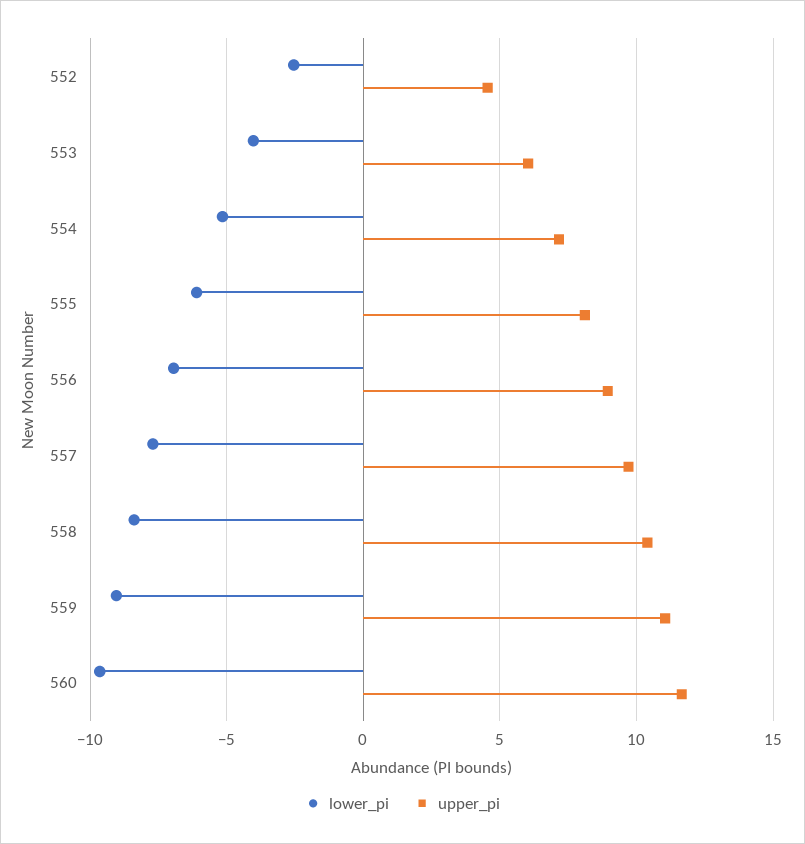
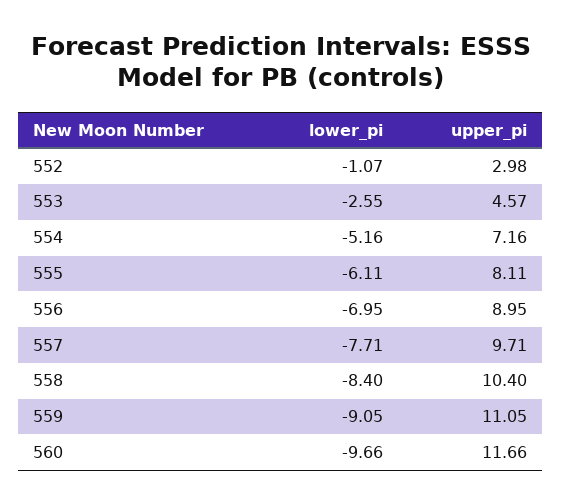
lower_pi, 552: -2.5 -> -1.07
upper_pi, 552: 4.5 -> 2.98
lower_pi, 553: -4 -> -2.55
upper_pi, 553: 6 -> 4.57

